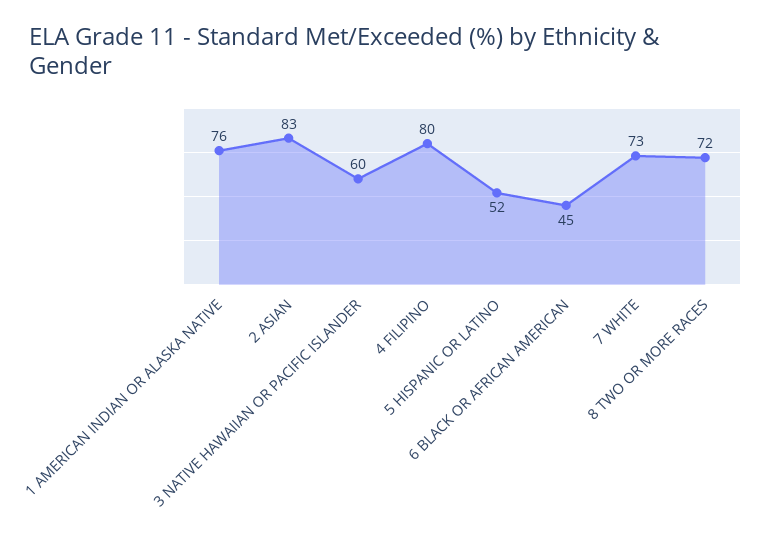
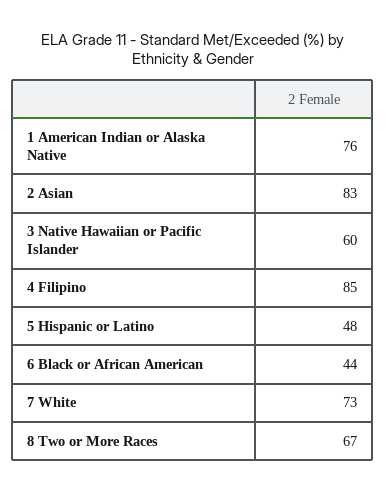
4 FILIPINO: 80 -> 85
5 HISPANIC OR LATINO: 52 -> 48
6 BLACK OR AFRICAN AMERICAN: 45 -> 44
8 TWO OR MORE RACES: 72 -> 67

